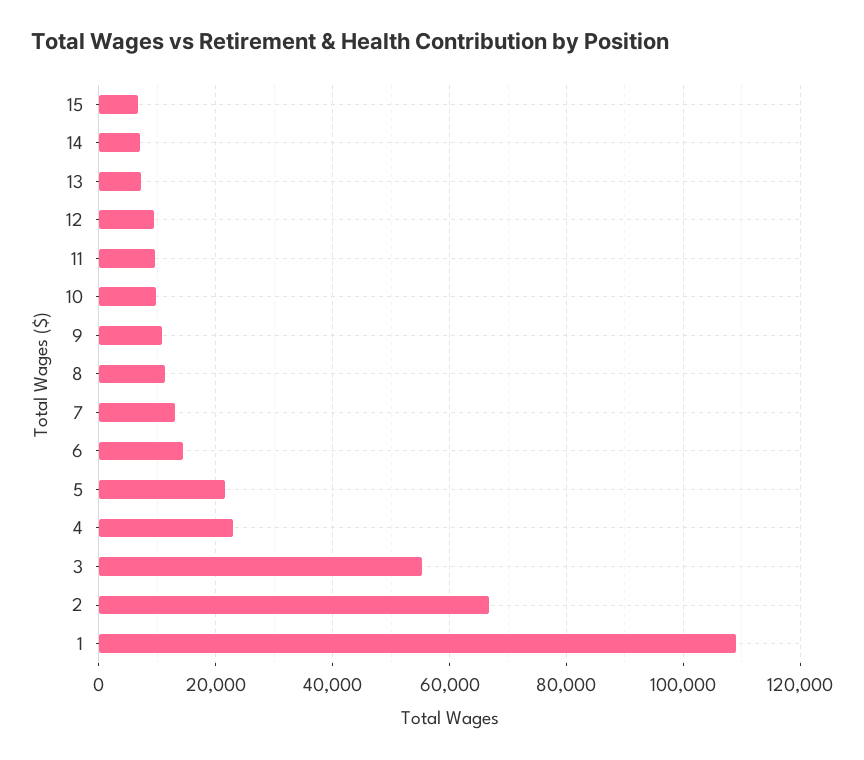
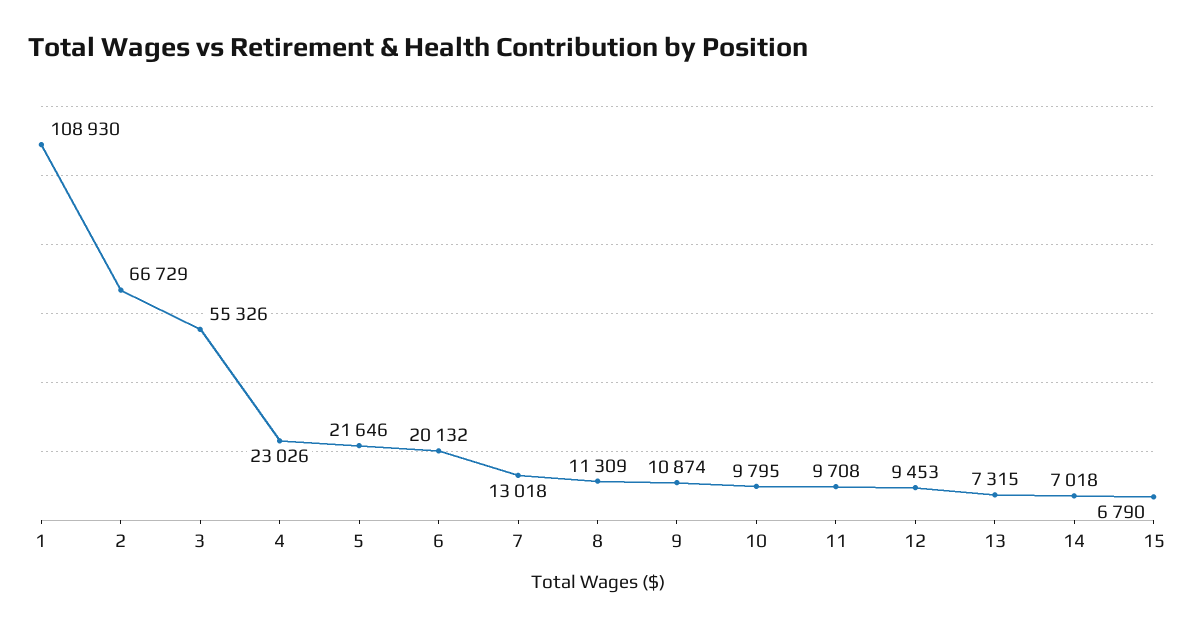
6: 14000 -> 20132

